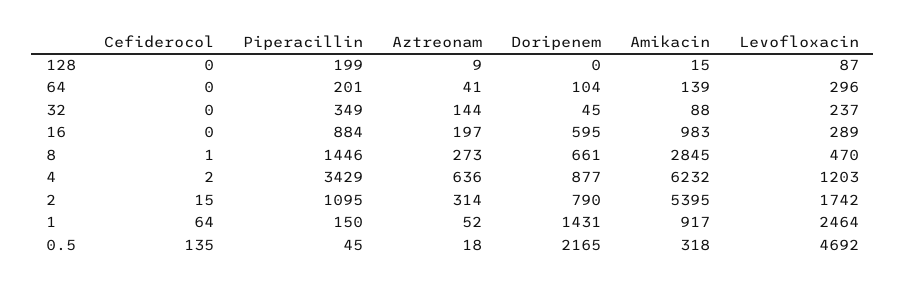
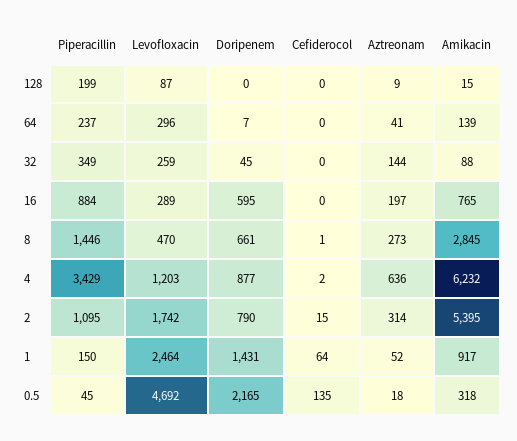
Piperacillin, 64: 201 -> 237
Doripenem, 64: 104 -> 7
Levofloxacin, 32: 237 -> 259
Amikacin, 16: 983 -> 765

